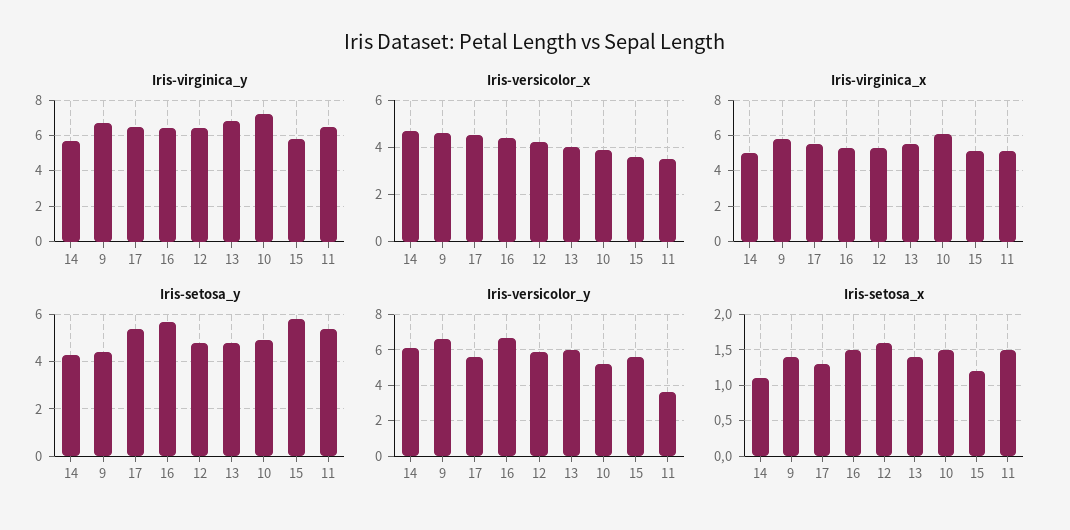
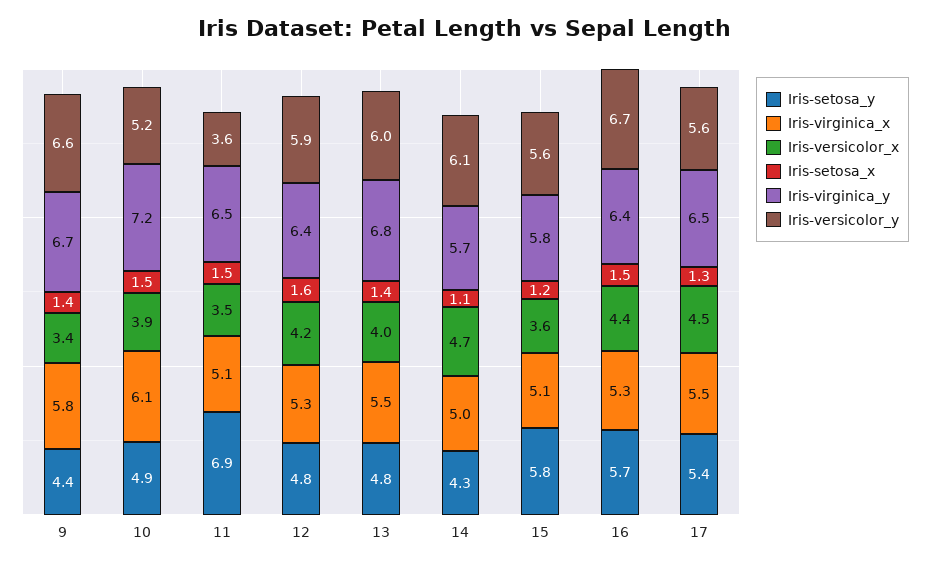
Iris-versicolor_x, 9: 4.5 -> 3.4
Iris-setosa_y, 11: 5.5 -> 6.9

